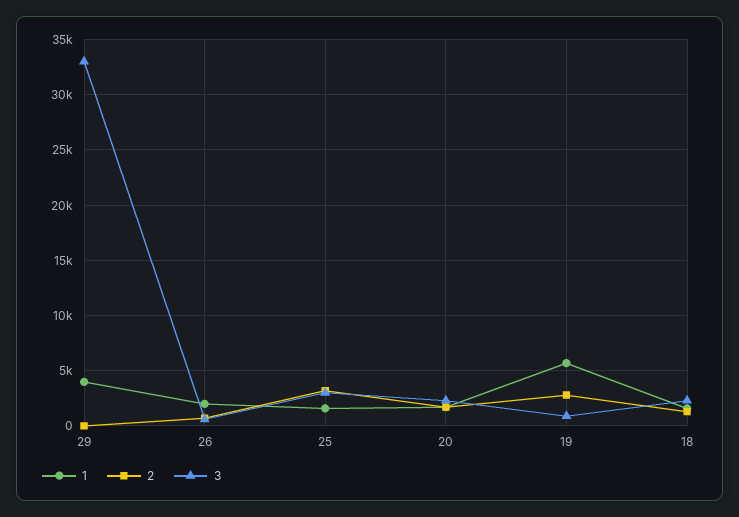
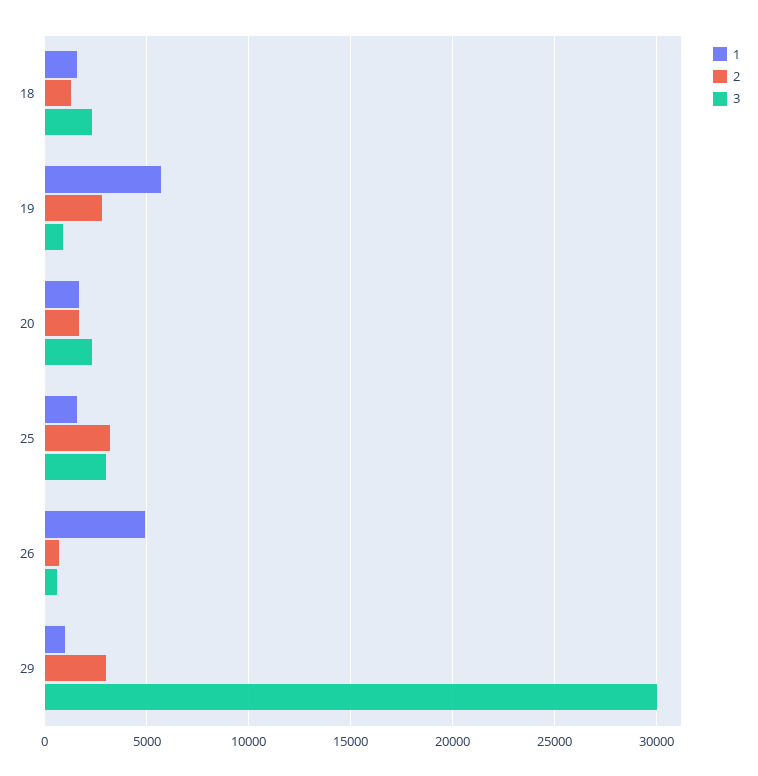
1, 29: 4000 -> 1000
2, 29: 0 -> 3000
3, 29: 33000 -> 30000
1, 26: 2000 -> 5000

